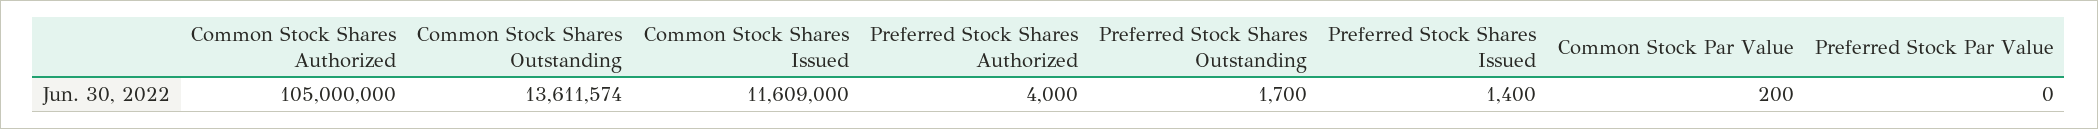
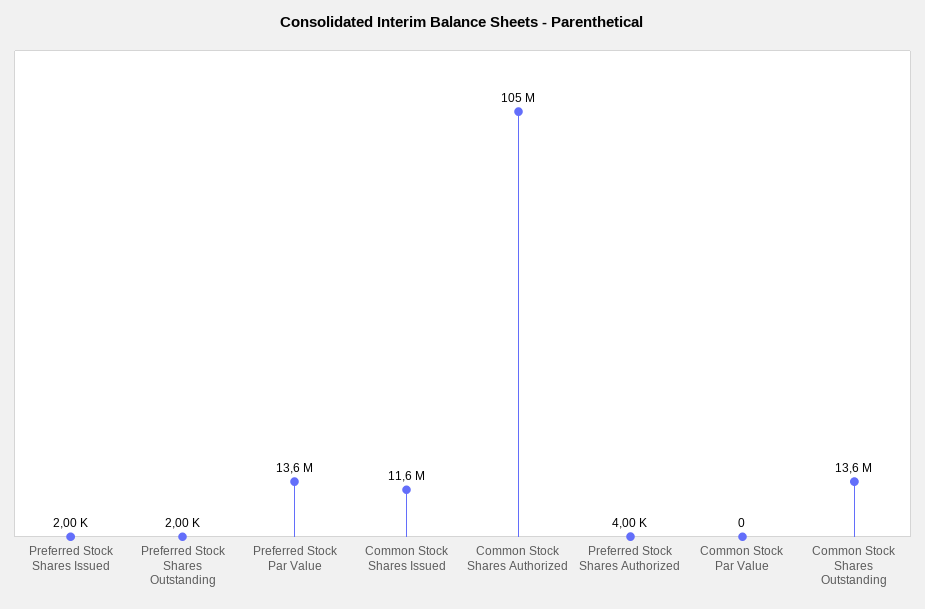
Preferred Stock Shares Outstanding: 1700 -> 2000
Preferred Stock Shares Issued: 1400 -> 2000
Common Stock Par Value: 200 -> 0
Preferred Stock Par Value: 0 -> 13600000

